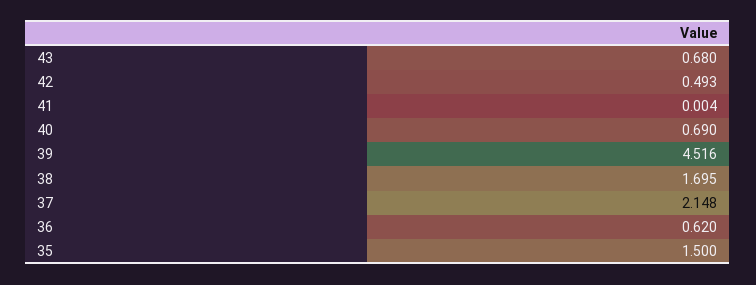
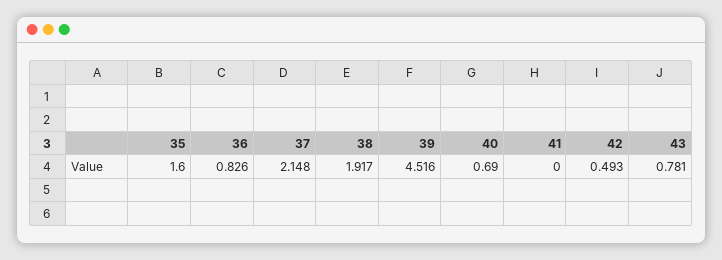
43: 0.68 -> 0.781
41: 0.004 -> 0
38: 1.695 -> 1.917
36: 0.62 -> 0.826
35: 1.5 -> 1.6

